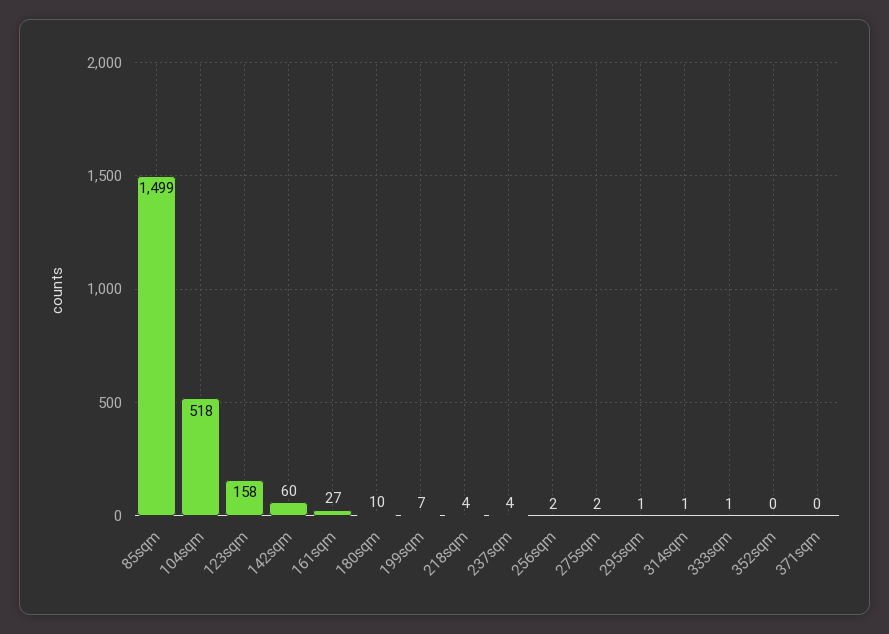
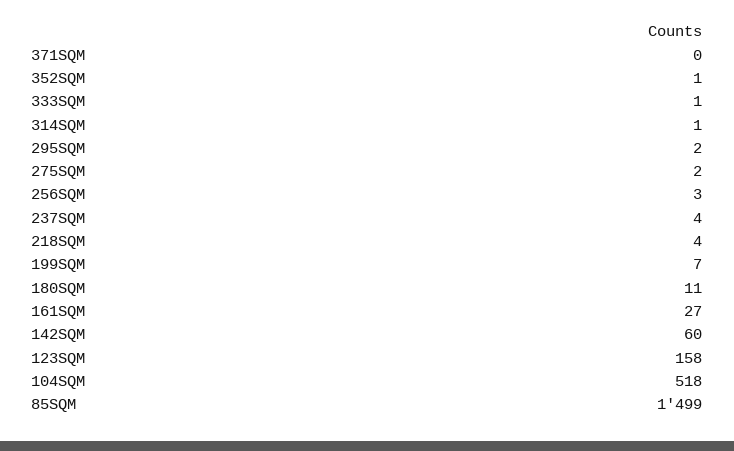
180sqm: 10 -> 11
256sqm: 2 -> 3
295sqm: 1 -> 2
352sqm: 0 -> 1

